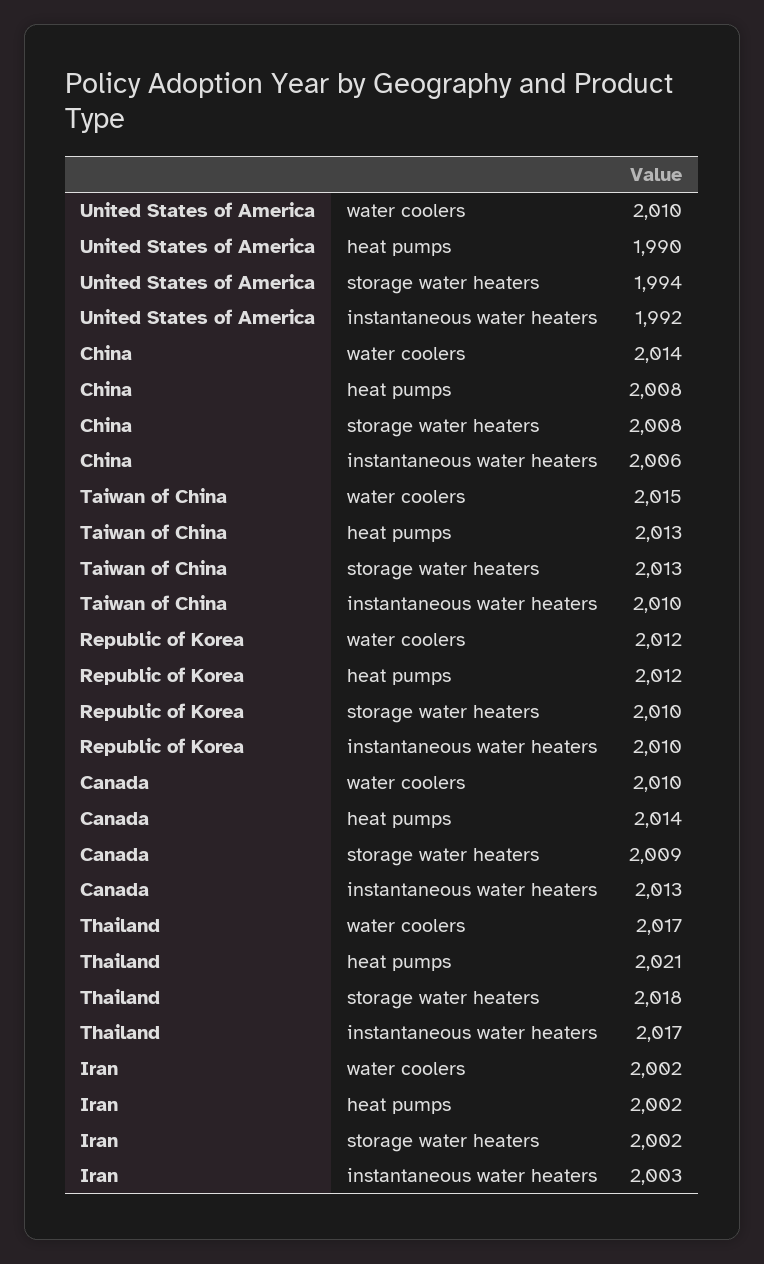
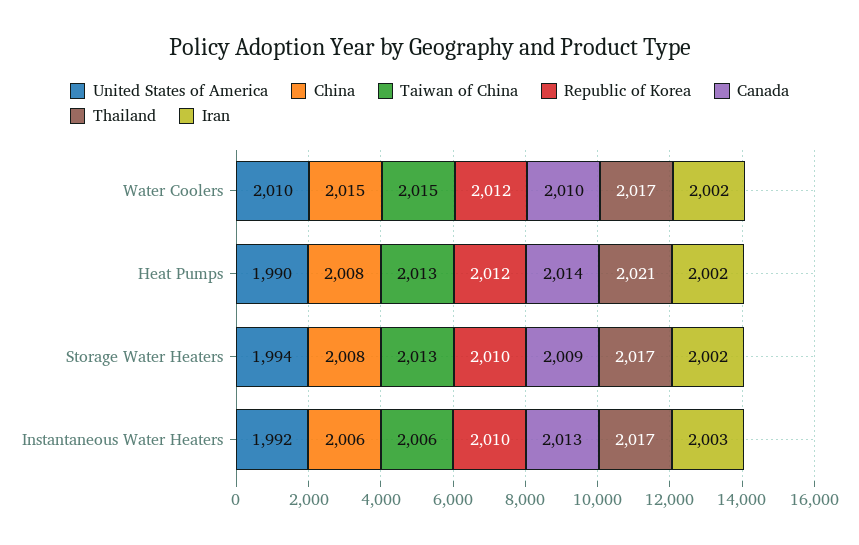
China, water coolers: 2014 -> 2015
Taiwan of China, instantaneous water heaters: 2010 -> 2006
Thailand, storage water heaters: 2018 -> 2017

